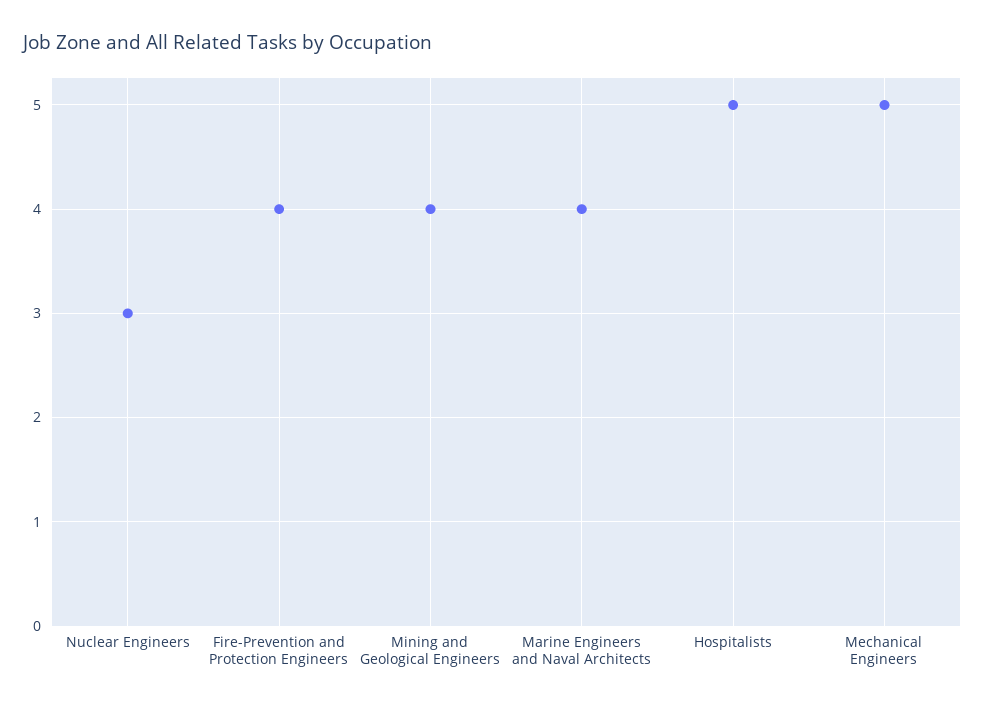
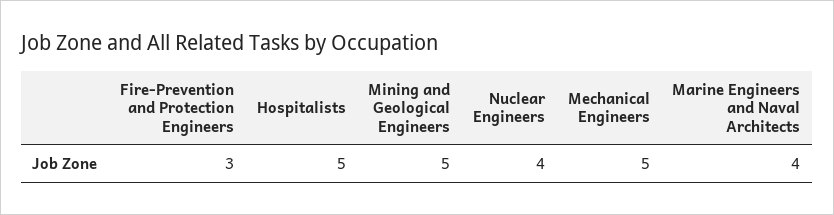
Nuclear Engineers: 3 -> 4
Fire-Prevention and Protection Engineers: 4 -> 3
Mining and Geological Engineers: 4 -> 5

